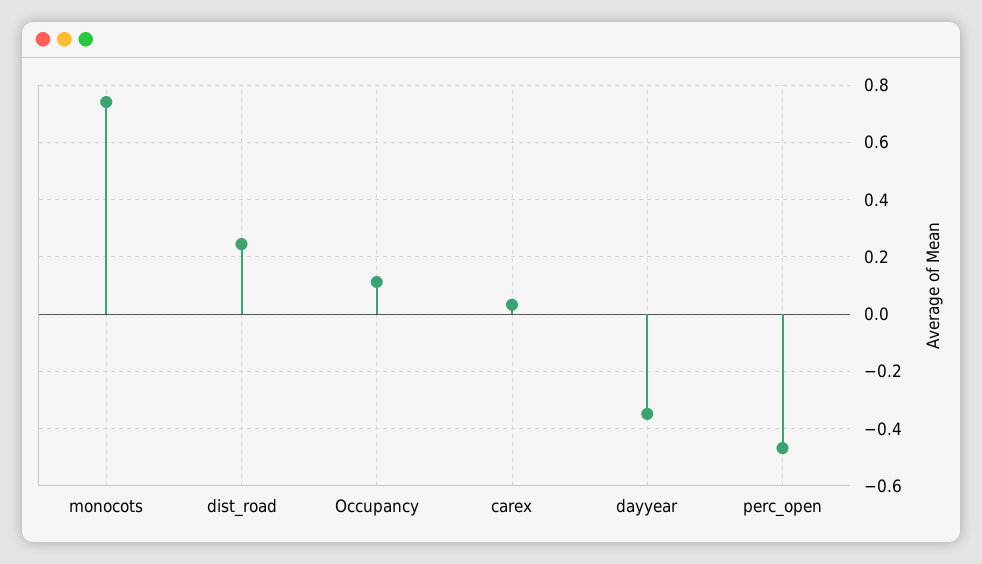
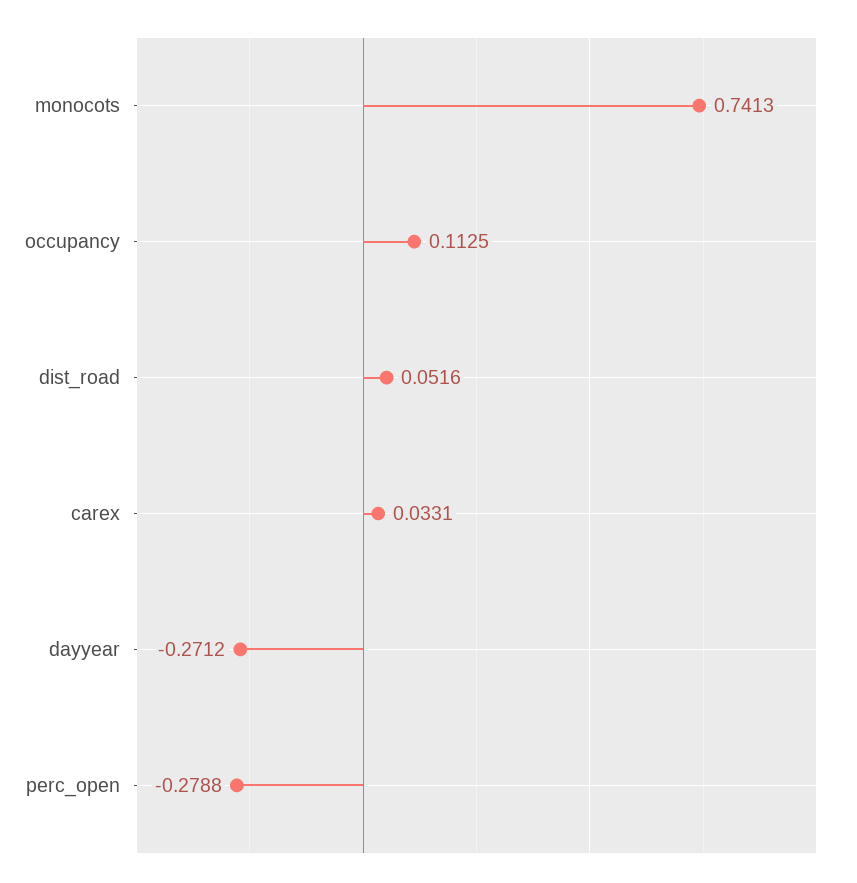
dist_road: 0.25 -> 0.0516
dayyear: -0.35 -> -0.2712
perc_open: -0.475 -> -0.2788

